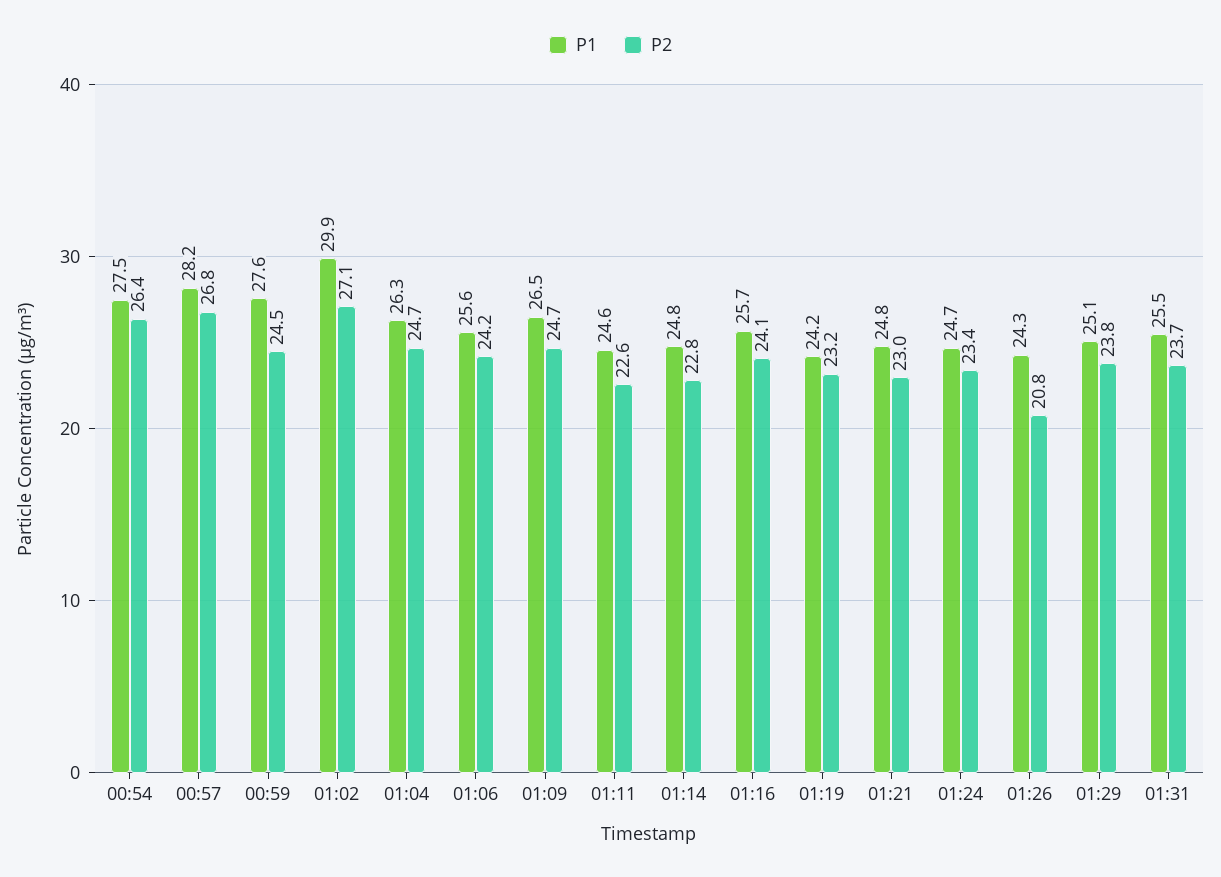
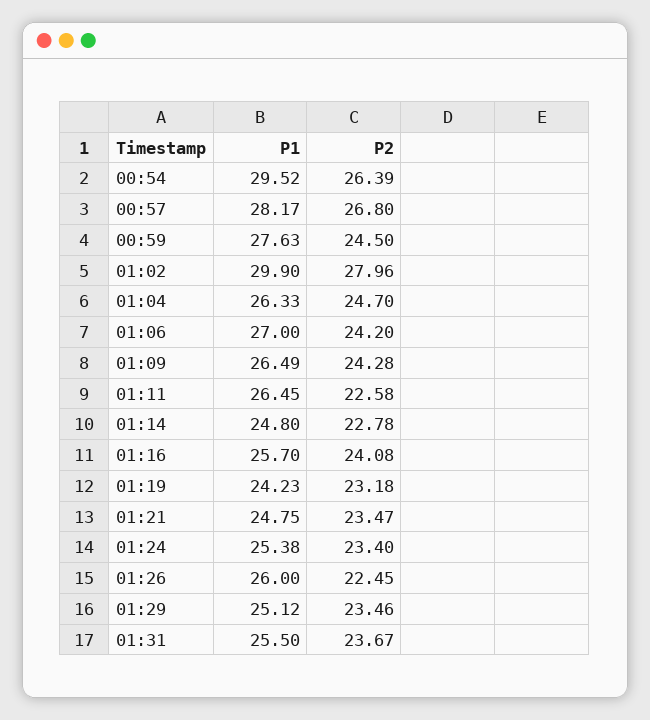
P1, 00:54: 27.5 -> 29.52
P2, 01:02: 27.1 -> 27.96
P1, 01:06: 25.6 -> 27
P2, 01:09: 24.7 -> 24.28
P1, 01:11: 24.6 -> 26.45
P2, 01:21: 23 -> 23.47
P1, 01:24: 24.7 -> 25.38
P1, 01:26: 24.3 -> 26
P2, 01:26: 20.8 -> 22.45
P2, 01:29: 23.8 -> 23.46

